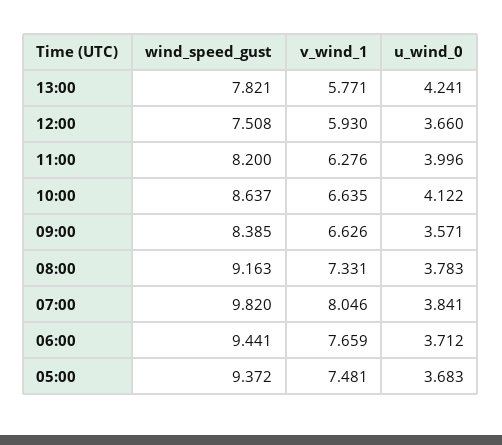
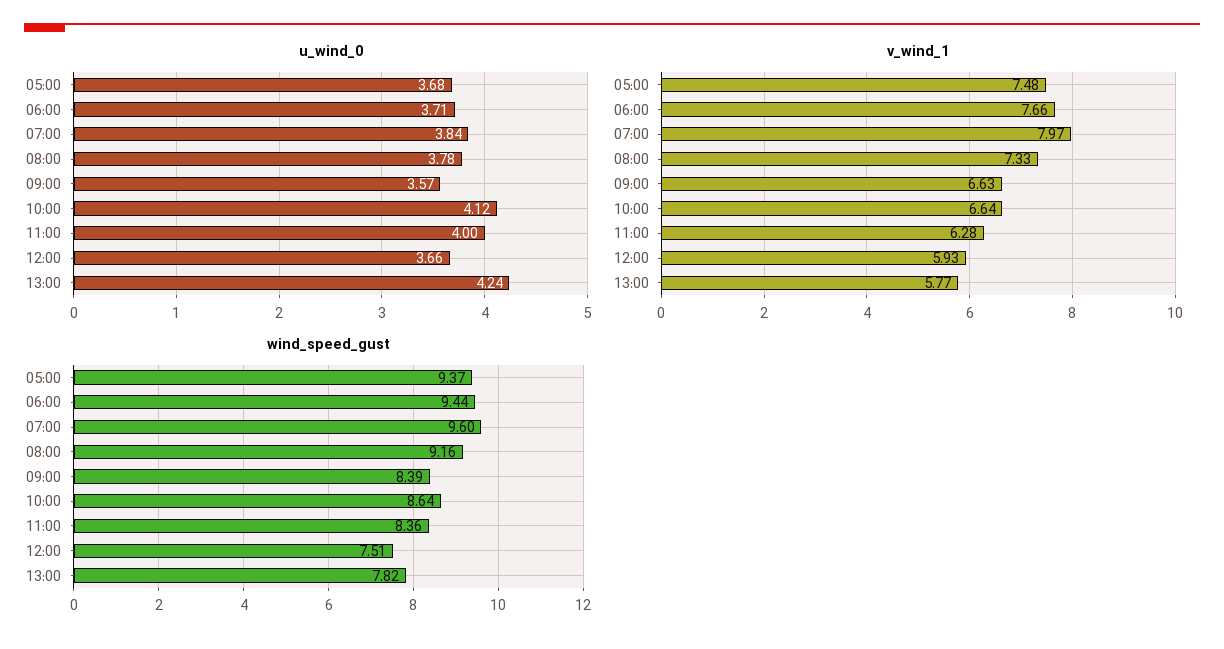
wind_speed_gust, 11:00: 8.2 -> 8.36
wind_speed_gust, 07:00: 9.82 -> 9.6
v_wind_1, 07:00: 8.046 -> 7.97

